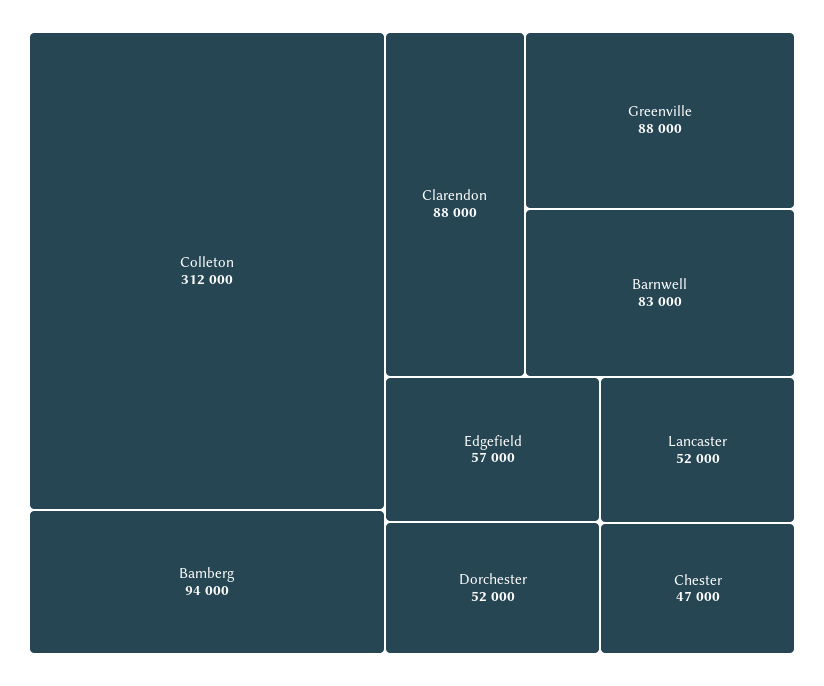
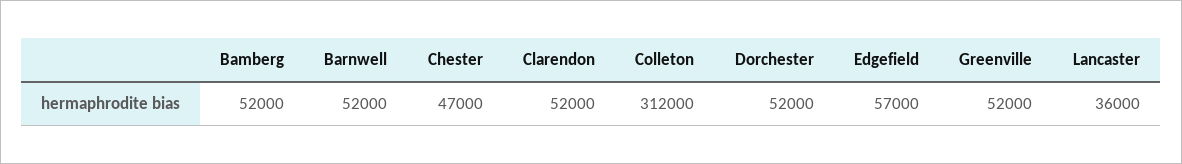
Bamberg: 94000 -> 52000
Clarendon: 88000 -> 52000
Greenville: 88000 -> 52000
Barnwell: 83000 -> 52000
Lancaster: 52000 -> 36000

